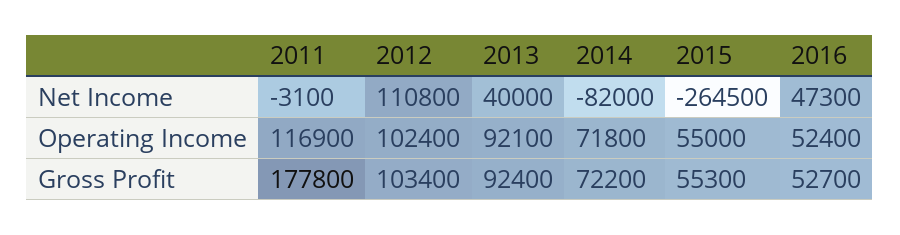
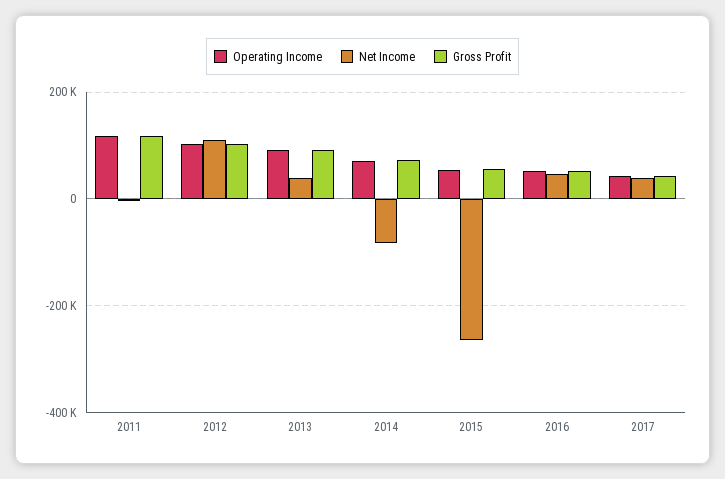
Gross Profit, 2011: 177800 -> 120000
Operating Income, 2017: none -> 40000
Net Income, 2017: none -> 40000
Gross Profit, 2017: none -> 40000

